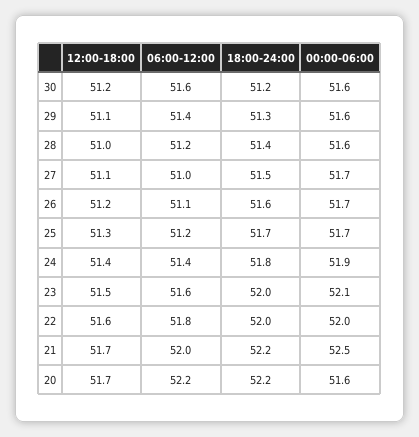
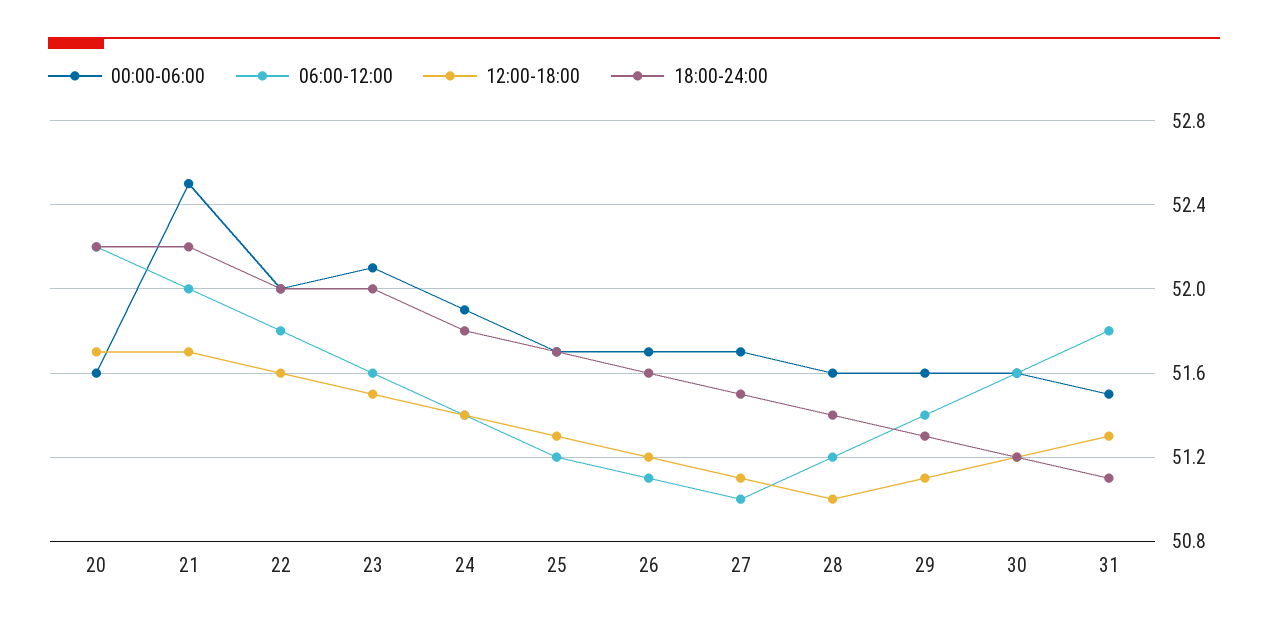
00:00-06:00, 31: none -> 51.5
06:00-12:00, 31: none -> 51.8
12:00-18:00, 31: none -> 51.3
18:00-24:00, 31: none -> 51.1

